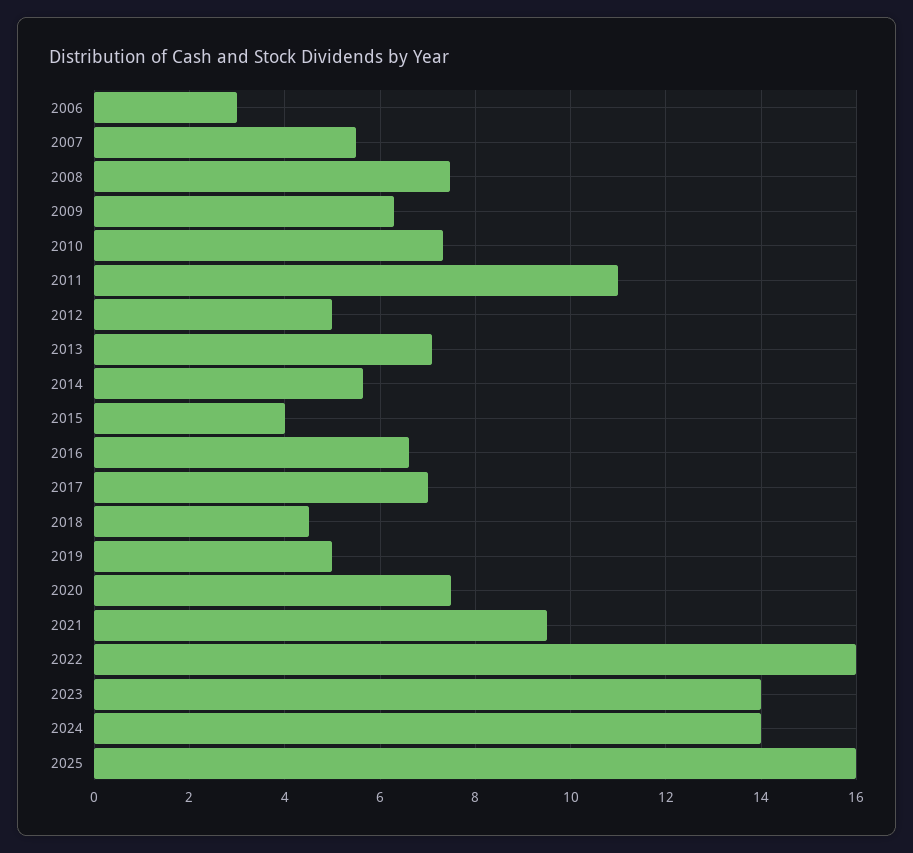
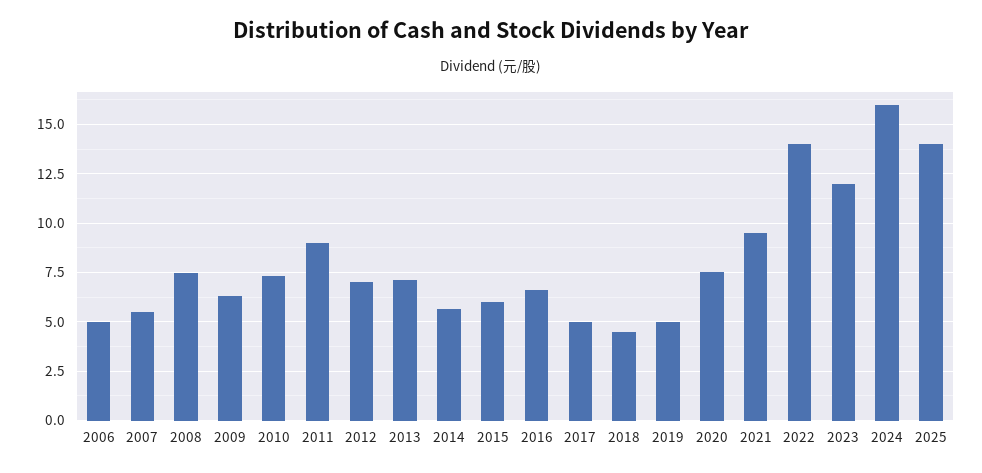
2006: 3 -> 5
2011: 11 -> 9
2012: 5 -> 7
2015: 4 -> 6
2017: 7 -> 5
2022: 16 -> 14
2023: 14 -> 12
2024: 14 -> 16
2025: 16 -> 14

